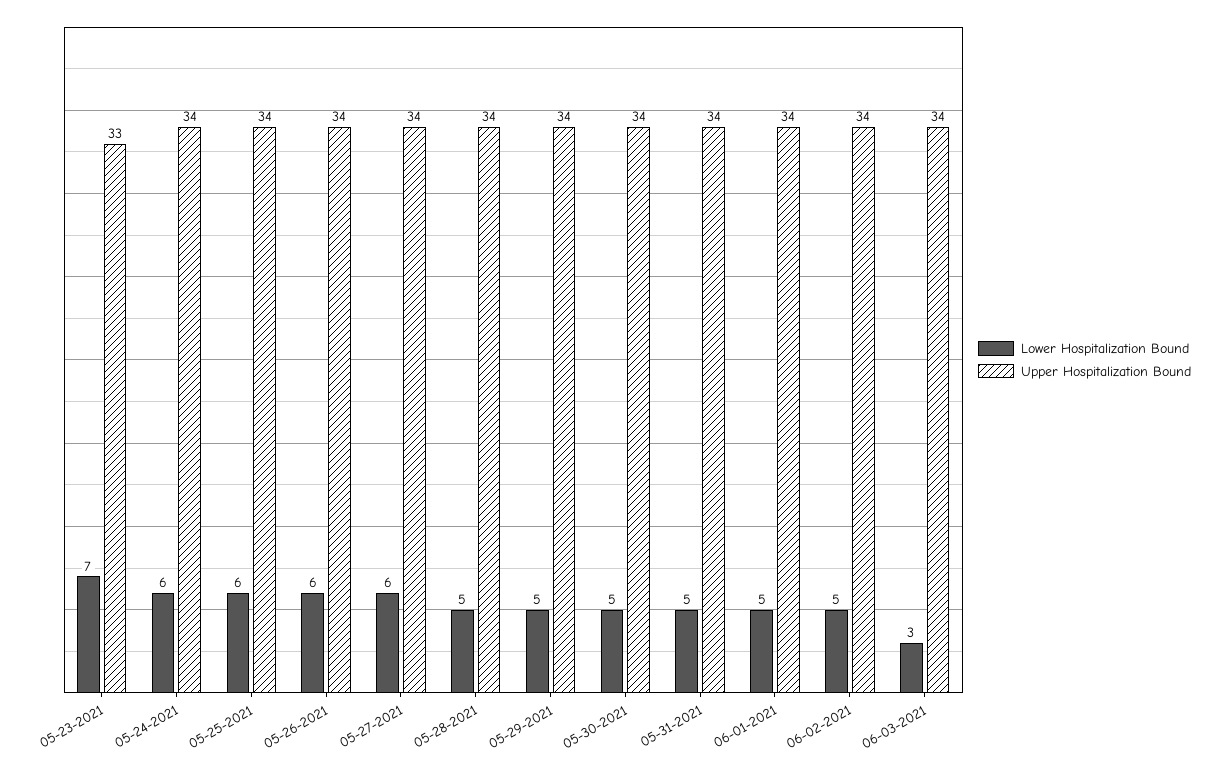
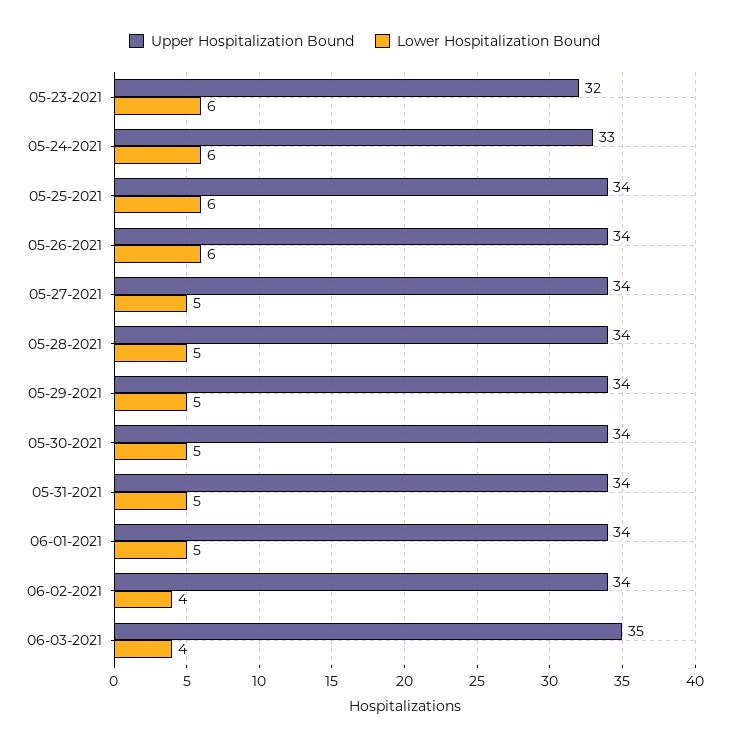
Lower Hospitalization Bound, 05-23-2021: 7 -> 6
Upper Hospitalization Bound, 05-23-2021: 33 -> 32
Upper Hospitalization Bound, 05-24-2021: 34 -> 33
Lower Hospitalization Bound, 05-27-2021: 6 -> 5
Lower Hospitalization Bound, 06-02-2021: 5 -> 4
Lower Hospitalization Bound, 06-03-2021: 3 -> 4
Upper Hospitalization Bound, 06-03-2021: 34 -> 35

